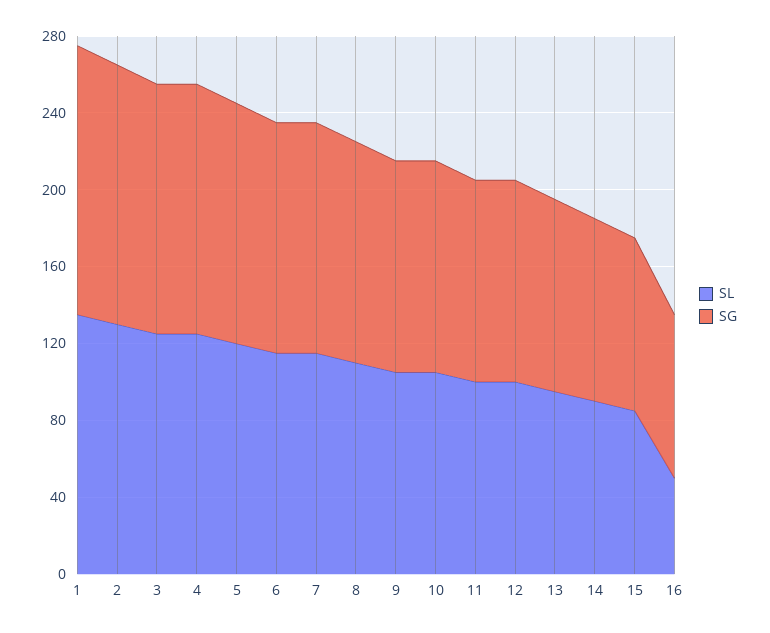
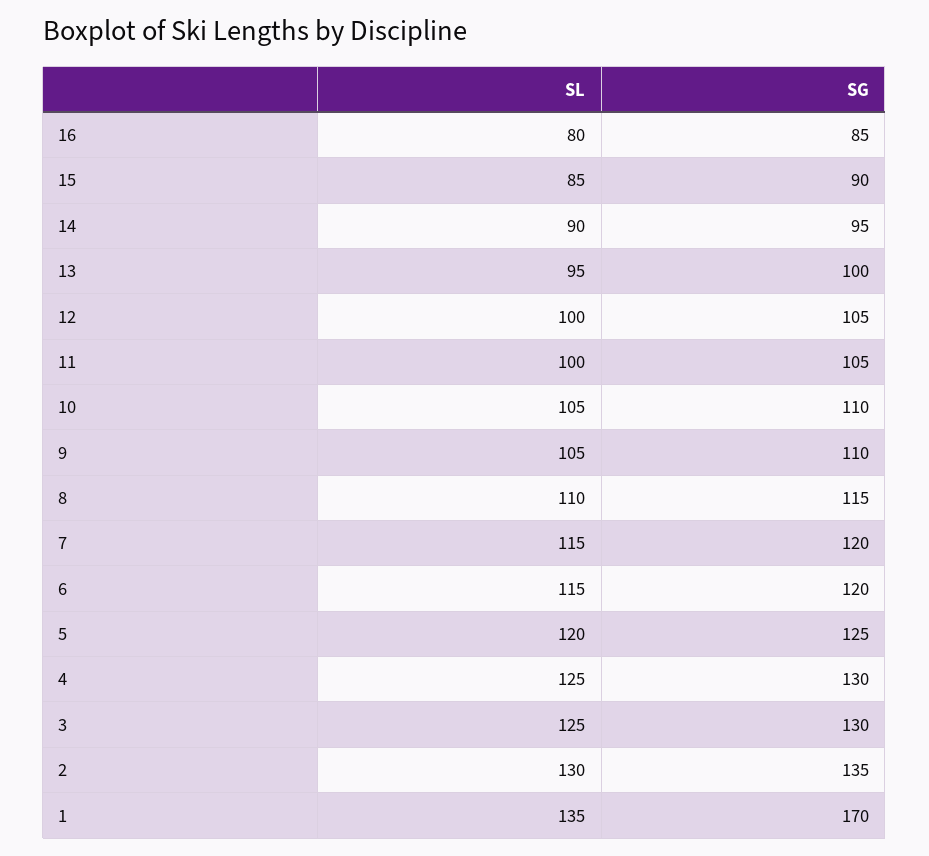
SG, 1: 140 -> 170
SL, 16: 50 -> 80

